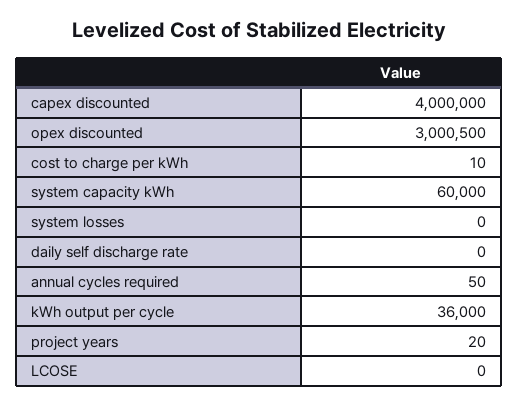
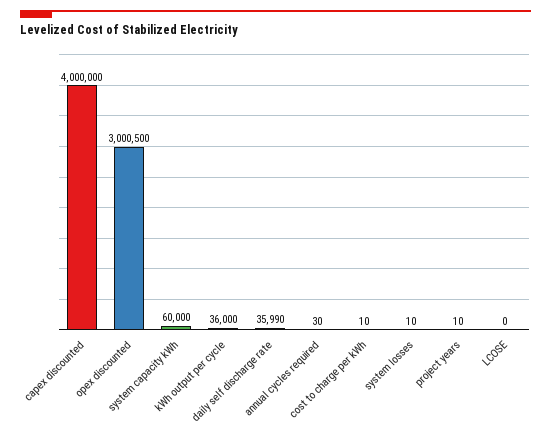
system losses: 0 -> 10
daily self discharge rate: 0 -> 35990
annual cycles required: 50 -> 30
project years: 20 -> 10

